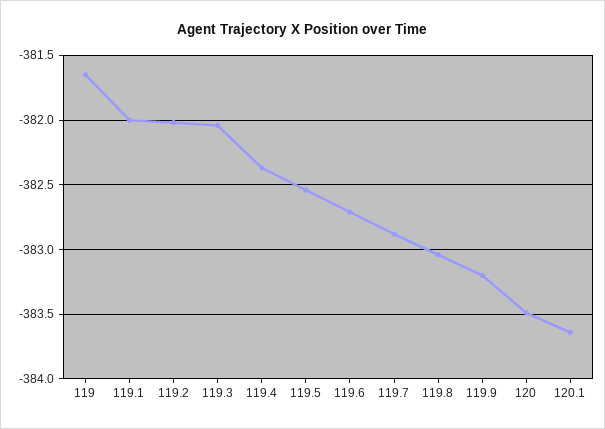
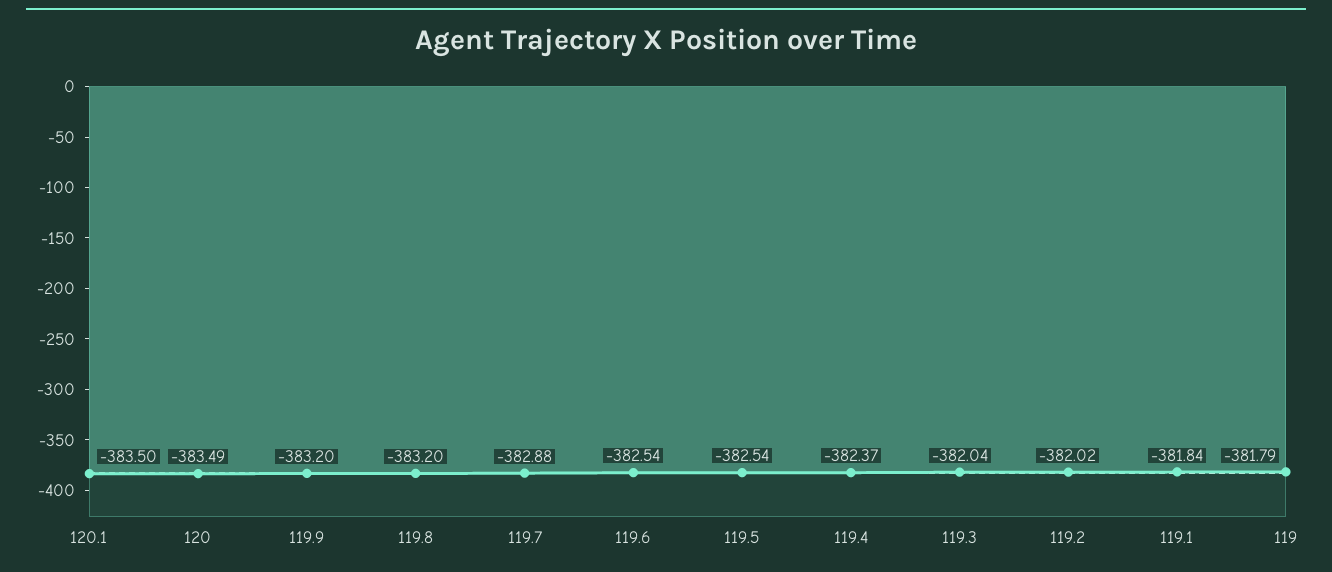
119: -381.65 -> -381.79
119.1: -382 -> -381.84
119.6: -382.7 -> -382.54
119.8: -383.05 -> -383.2
120.1: -383.65 -> -383.5

